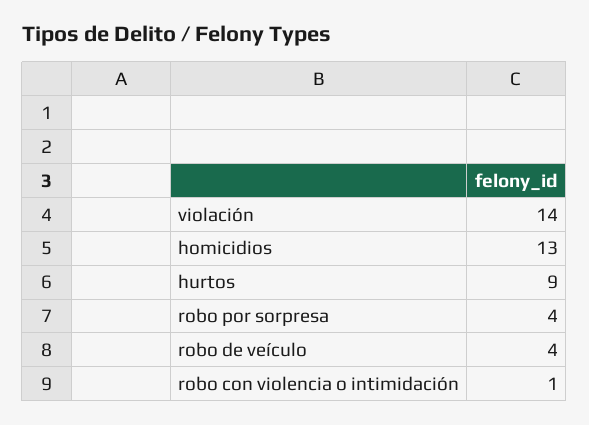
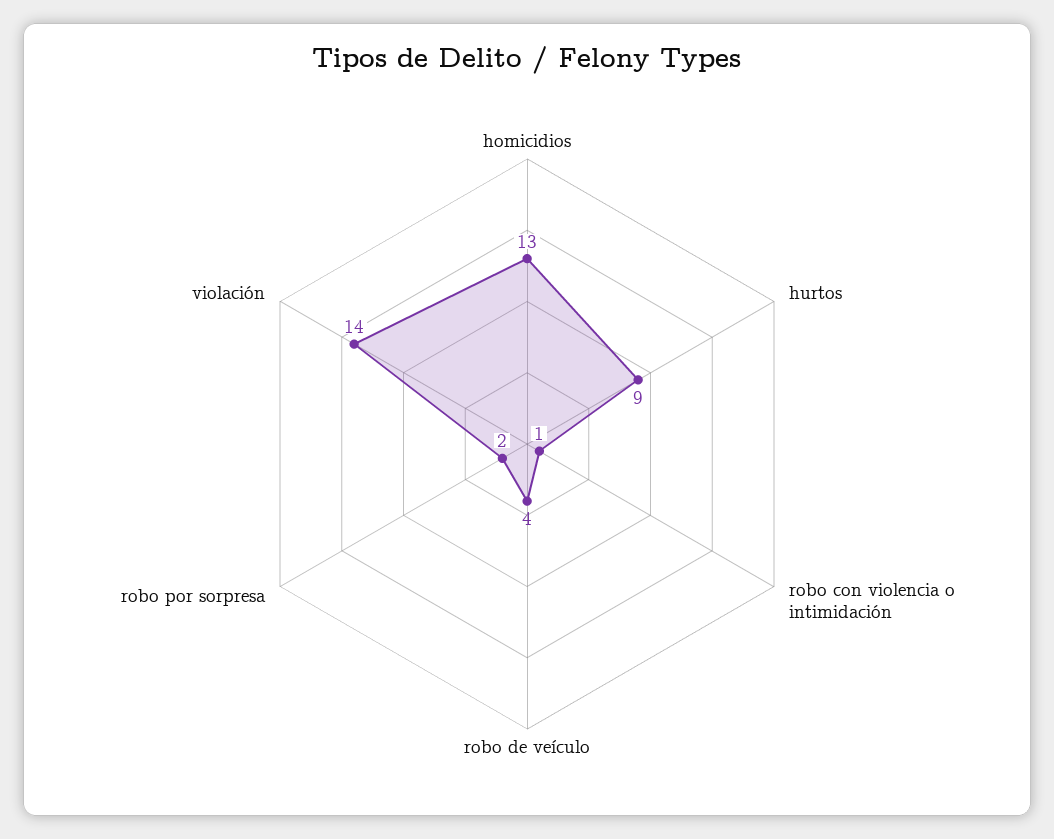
robo por sorpresa: 4 -> 2

